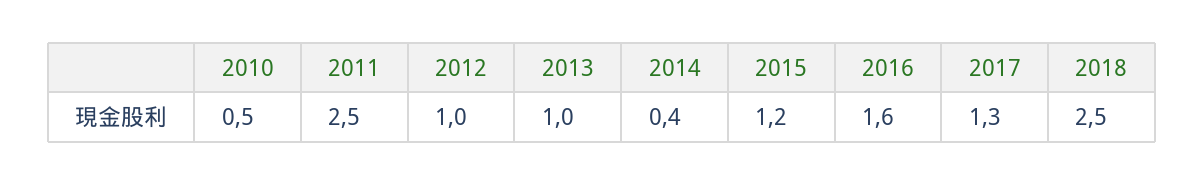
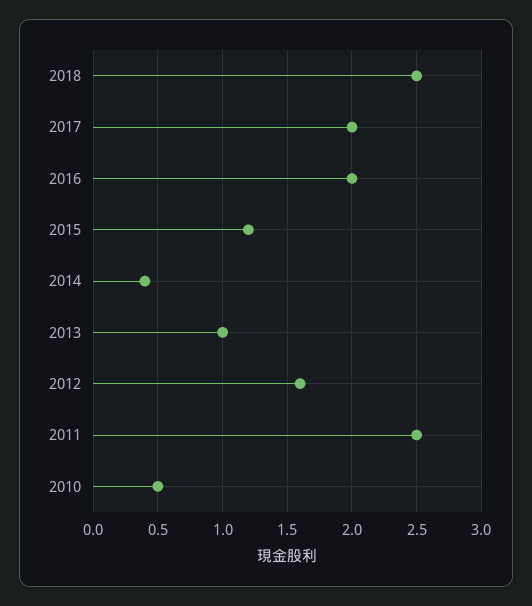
2012: 1 -> 1.6
2016: 1.6 -> 2
2017: 1.3 -> 2

